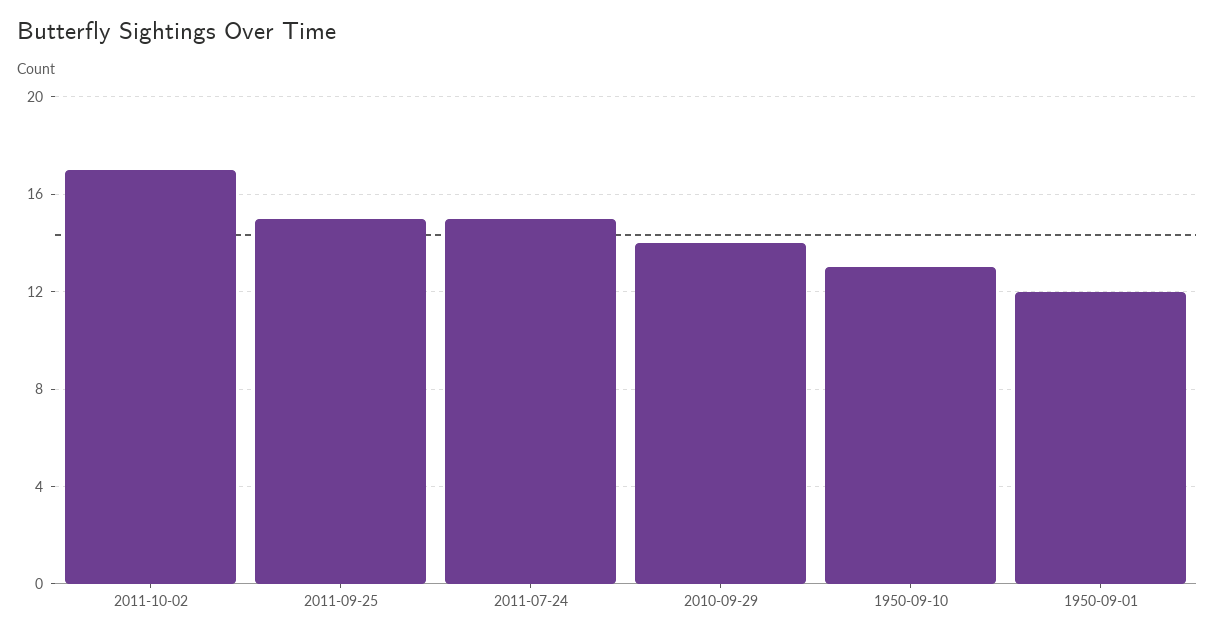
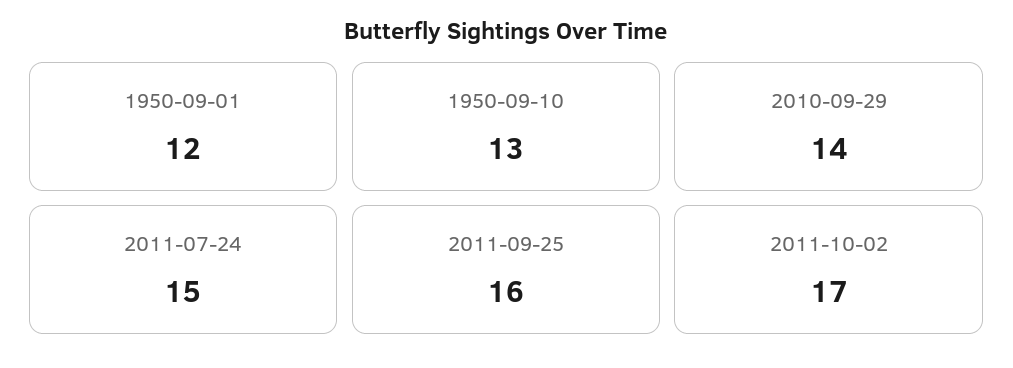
2011-09-25: 15 -> 16

